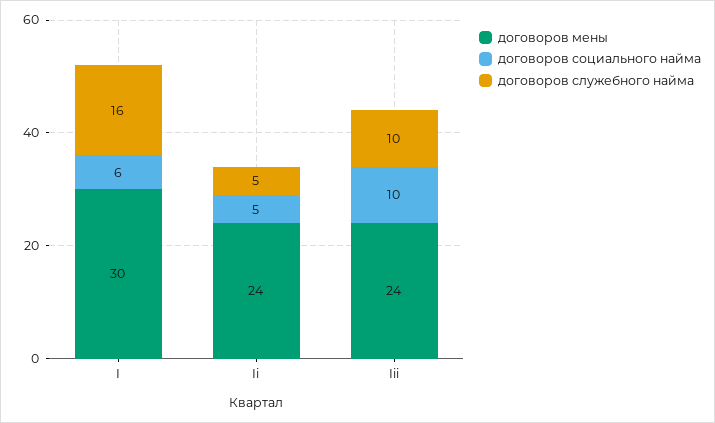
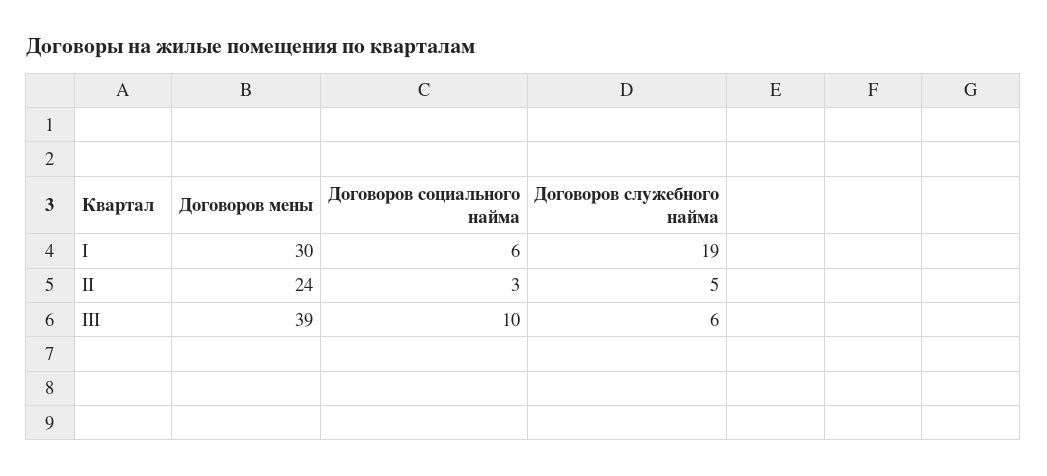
договоров служебного найма, I: 16 -> 19
договоров социального найма, Ii: 5 -> 3
договоров мены, Iii: 24 -> 39
договоров служебного найма, Iii: 10 -> 6

